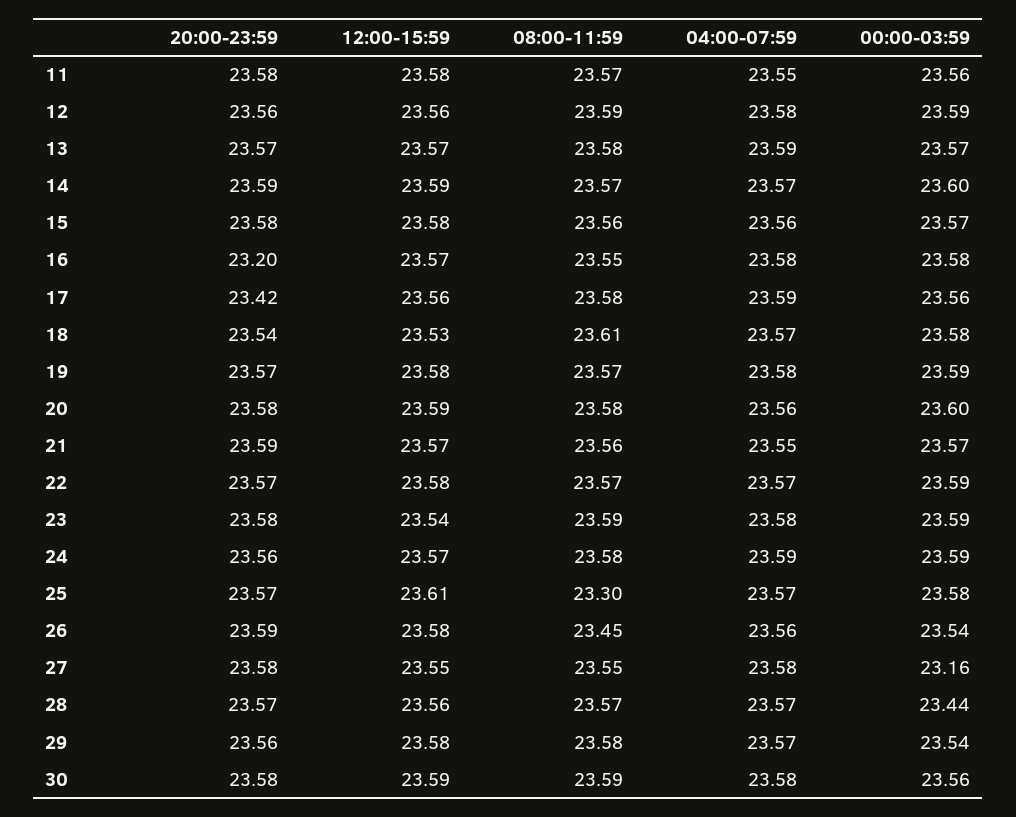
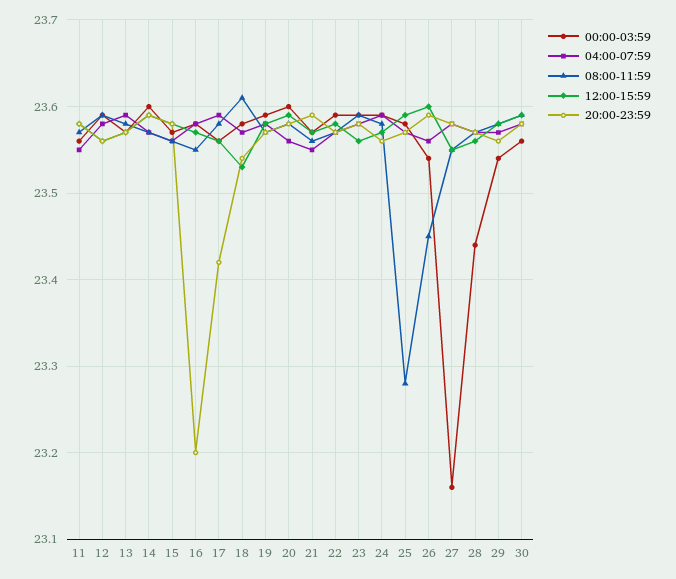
12:00-15:59, 23: 23.54 -> 23.56
12:00-15:59, 25: 23.61 -> 23.59
08:00-11:59, 25: 23.3 -> 23.28
12:00-15:59, 26: 23.58 -> 23.6

